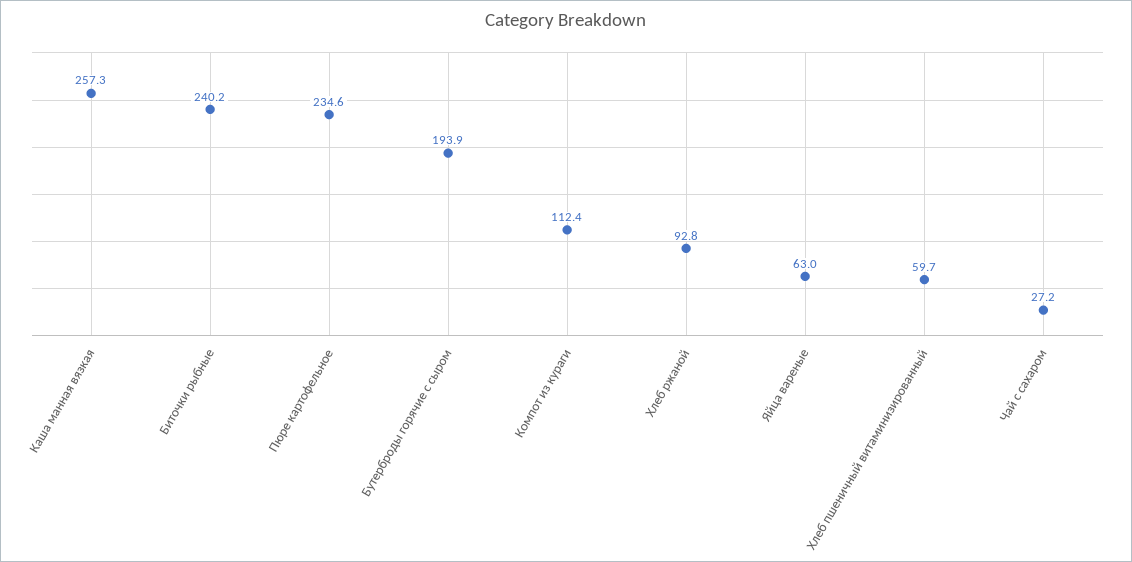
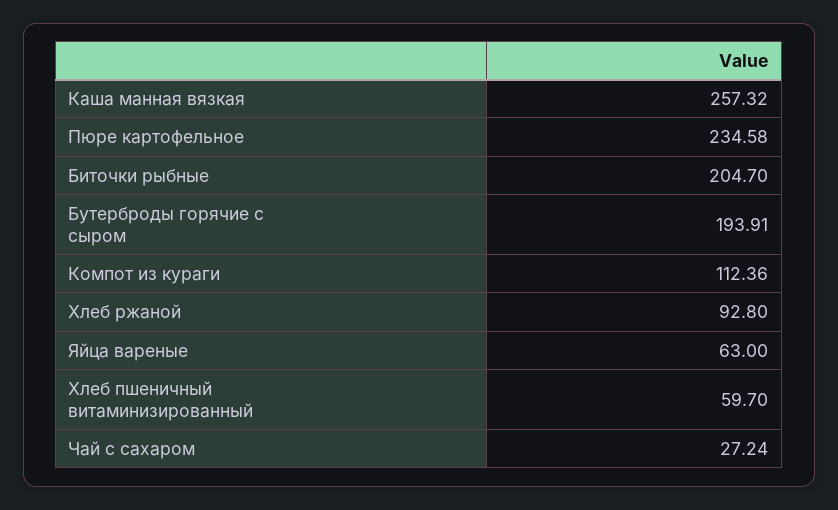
Биточки рыбные: 240.2 -> 204.7

